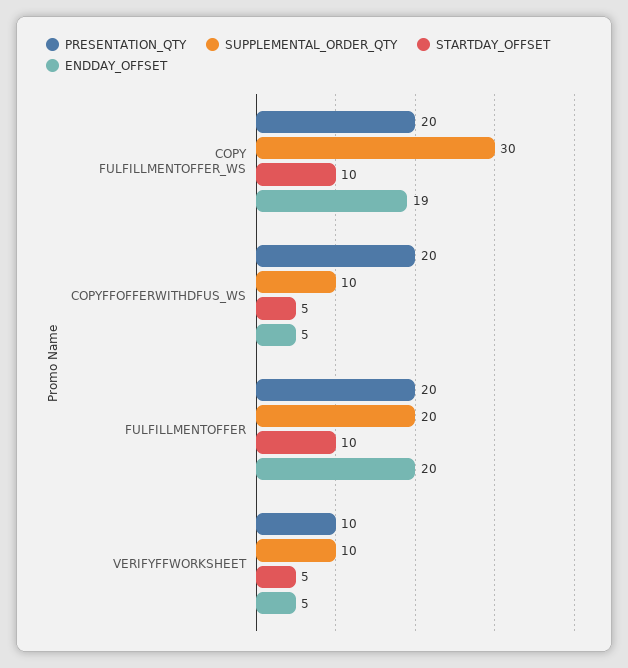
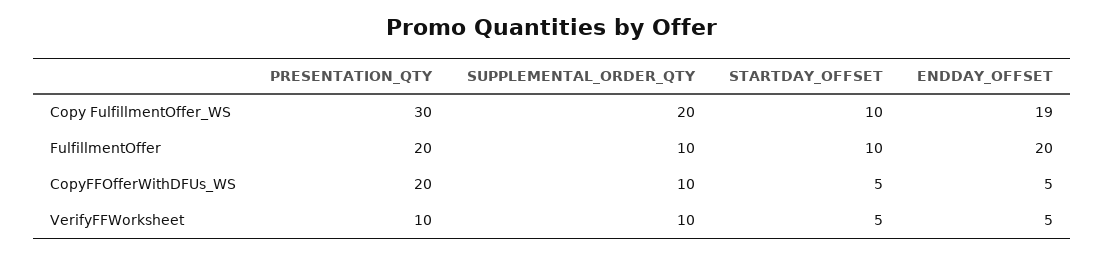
PRESENTATION_QTY, COPY FULFILLMENTOFFER_WS: 20 -> 30
SUPPLEMENTAL_ORDER_QTY, COPY FULFILLMENTOFFER_WS: 30 -> 20
SUPPLEMENTAL_ORDER_QTY, FULFILLMENTOFFER: 20 -> 10

